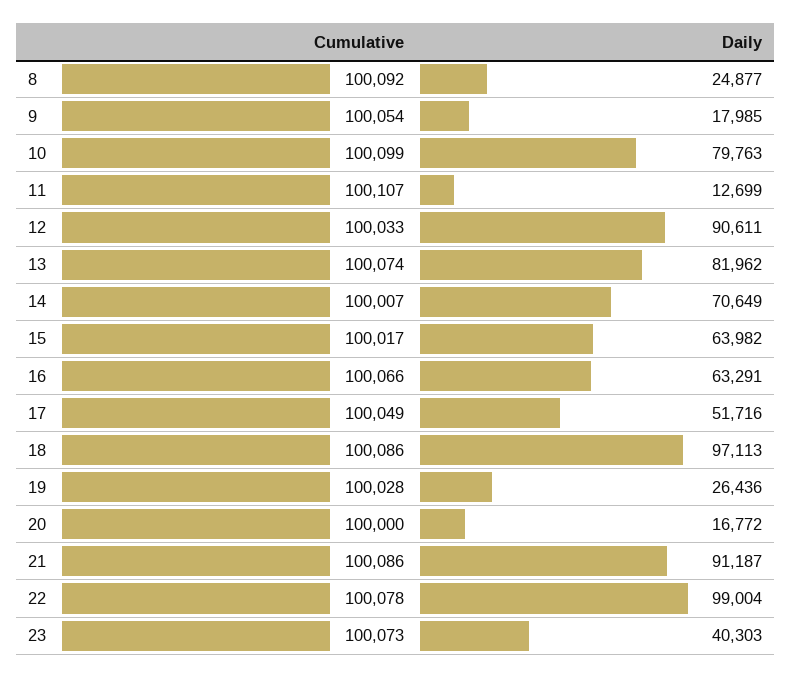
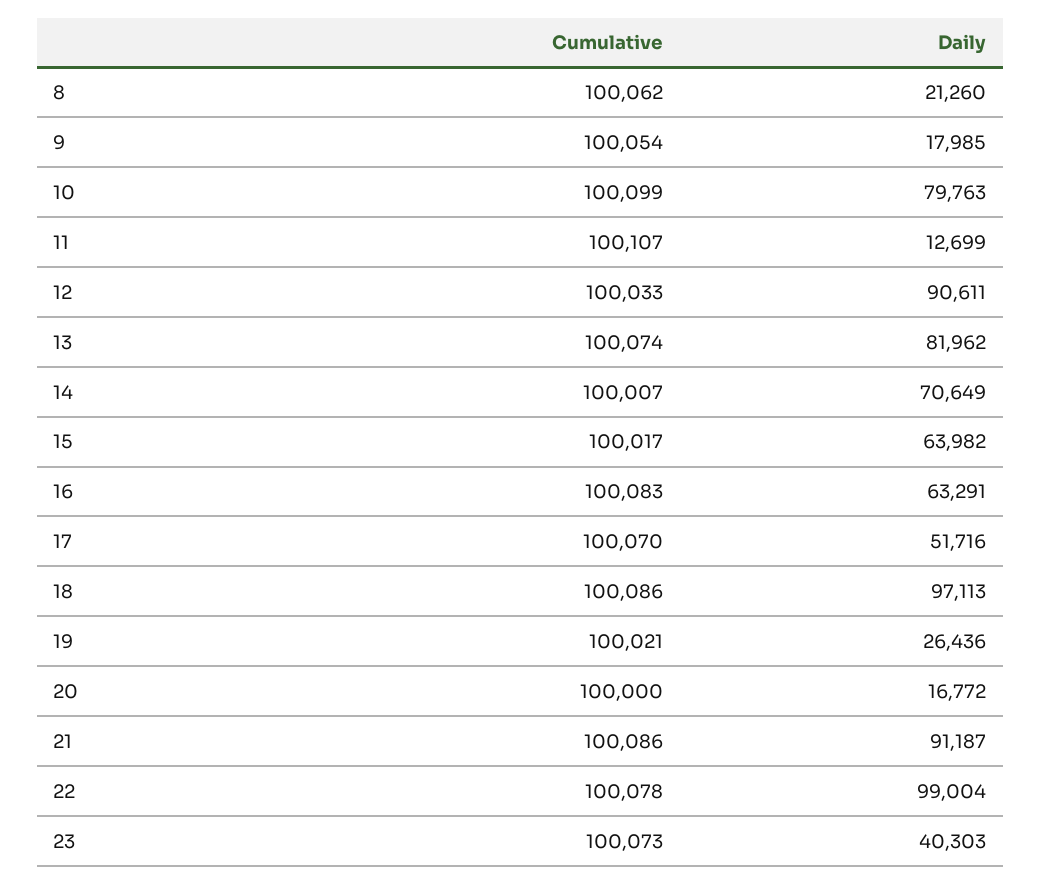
Cumulative, 8: 100092 -> 100062
Daily, 8: 24877 -> 21260
Cumulative, 16: 100066 -> 100083
Cumulative, 17: 100049 -> 100070
Cumulative, 19: 100028 -> 100021

